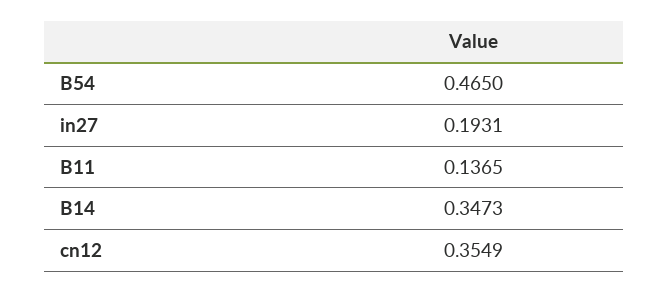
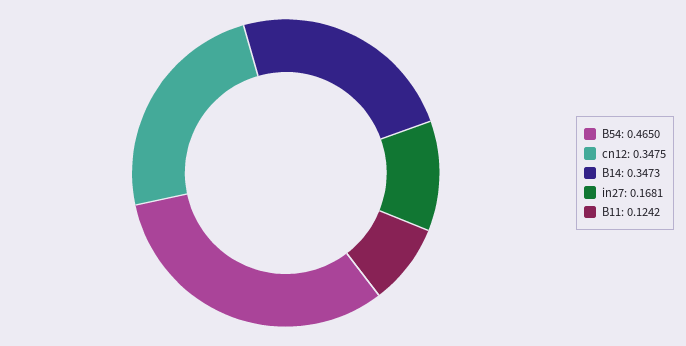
in27: 0.1931 -> 0.1681
B11: 0.1365 -> 0.1242
cn12: 0.3549 -> 0.3475

